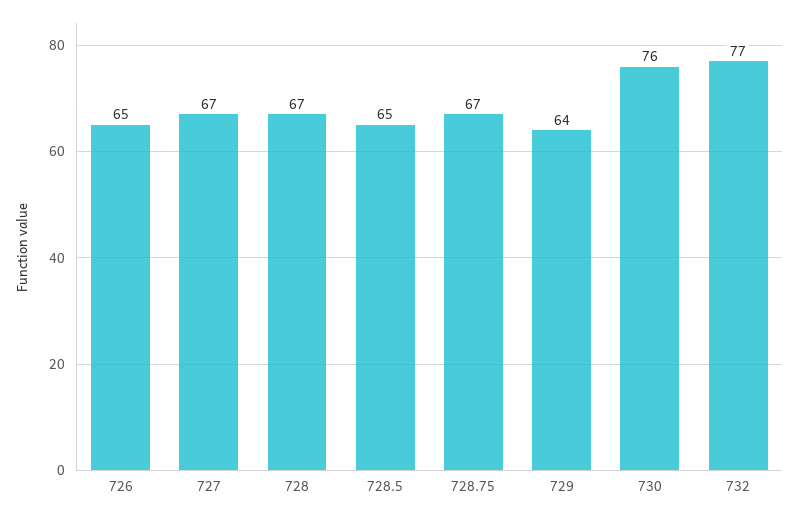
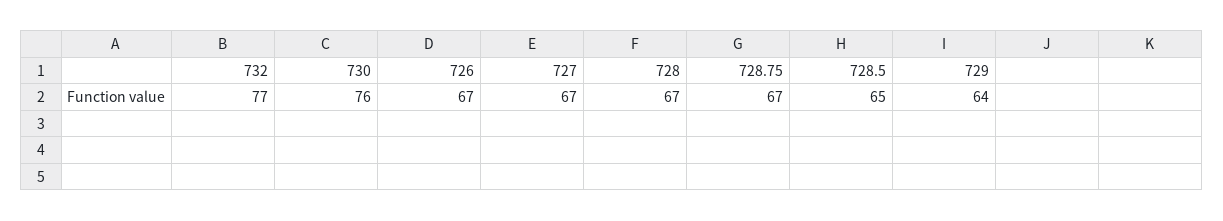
726: 65 -> 67

